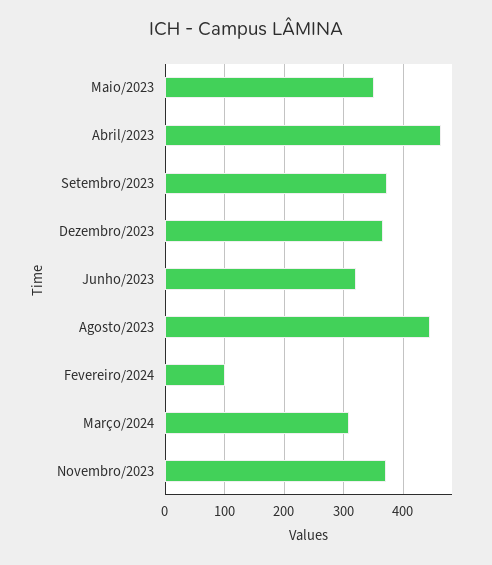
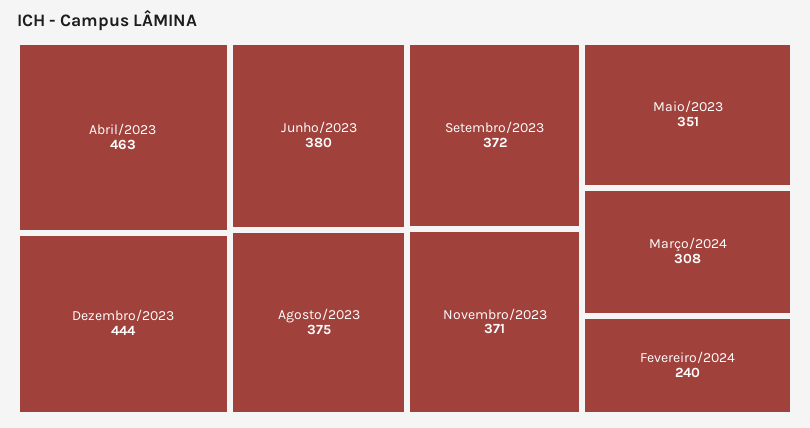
Dezembro/2023: 360 -> 444
Junho/2023: 320 -> 380
Agosto/2023: 440 -> 375
Fevereiro/2024: 100 -> 240

